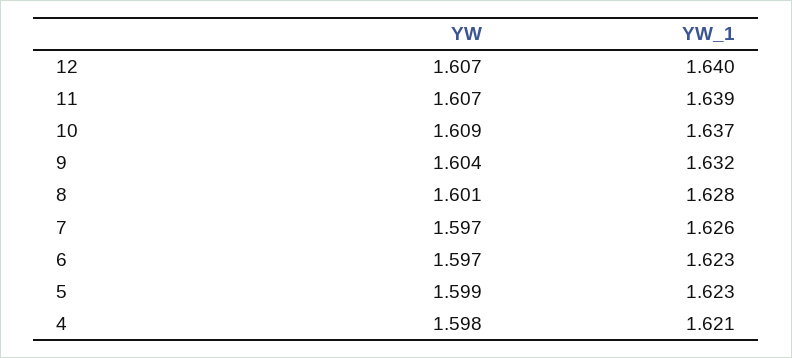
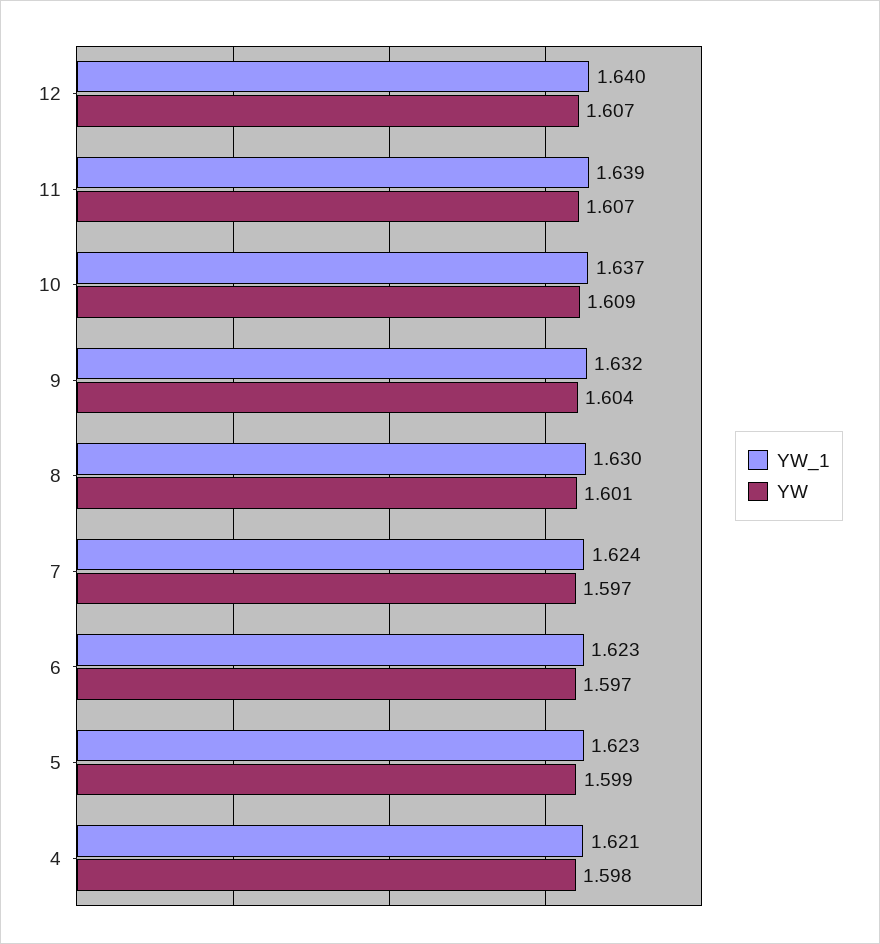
YW_1, 8: 1.628 -> 1.63
YW_1, 7: 1.626 -> 1.624

